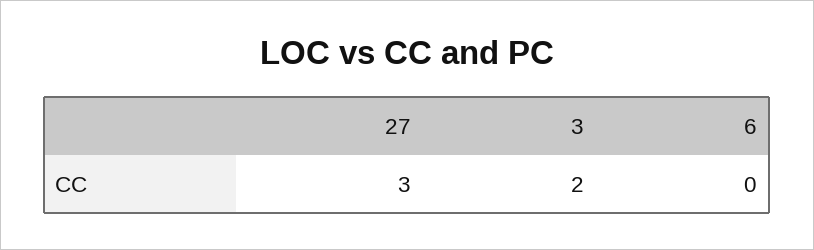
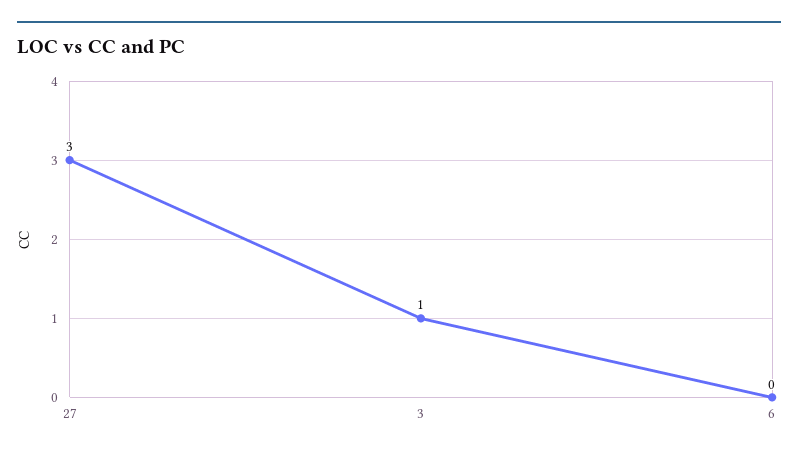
3: 2 -> 1

